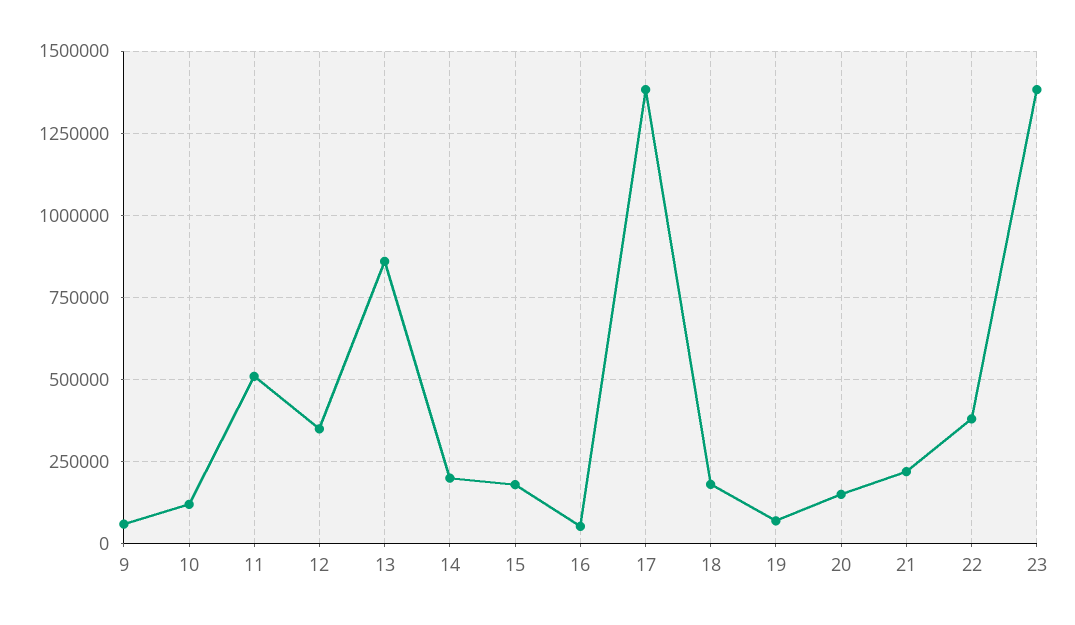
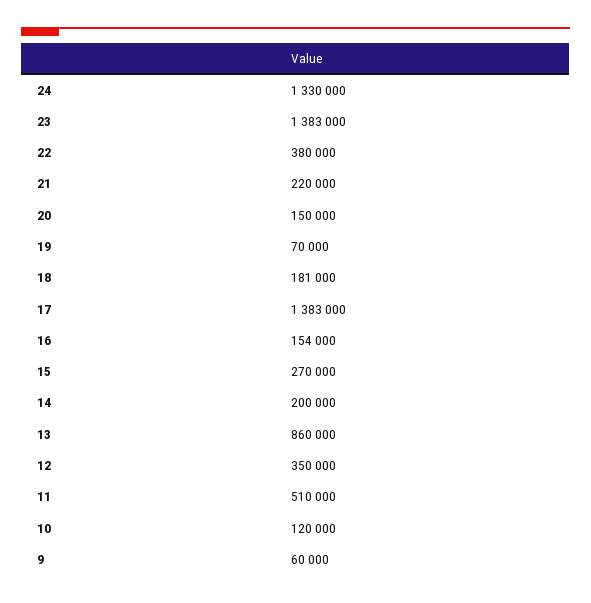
15: 175000 -> 270000
16: 50000 -> 154000
24: none -> 1330000

